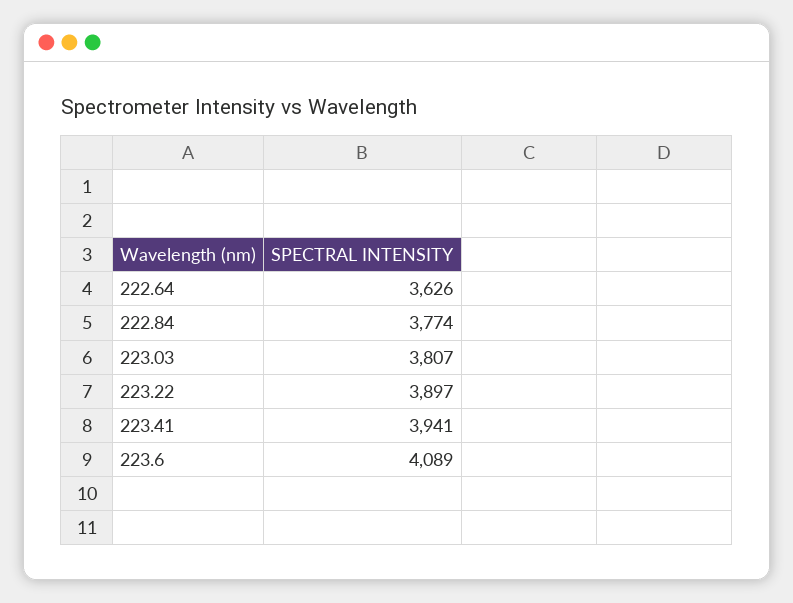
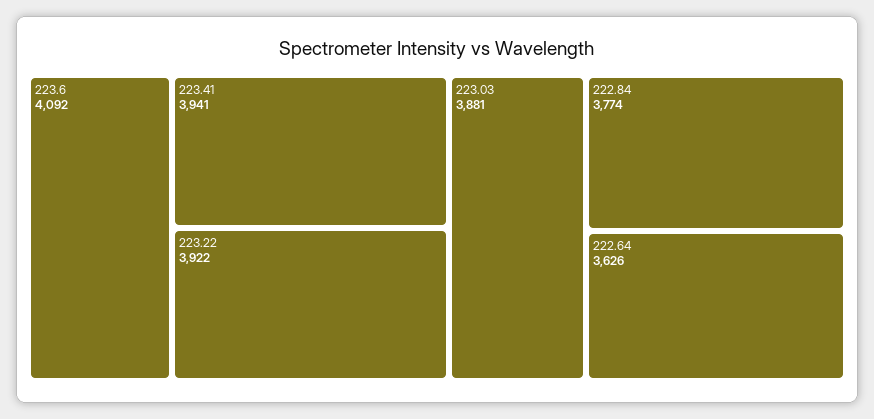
223.03: 3807 -> 3881
223.22: 3897 -> 3922
223.6: 4089 -> 4092

